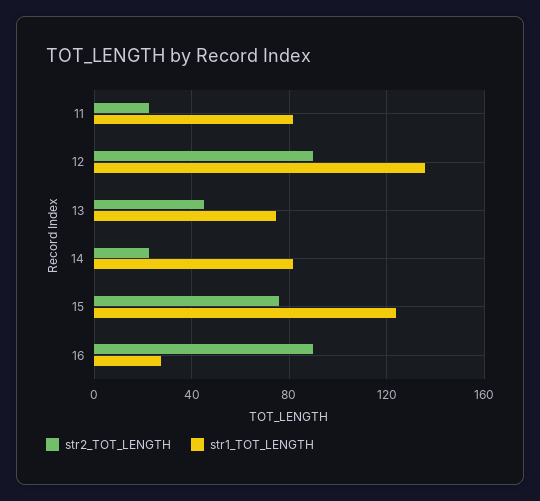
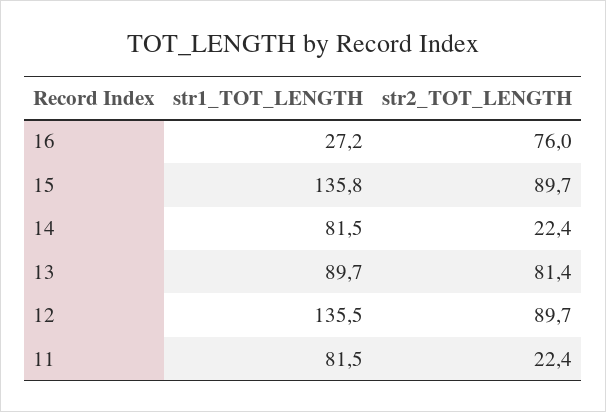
str2_TOT_LENGTH, 13: 45 -> 81.4
str1_TOT_LENGTH, 13: 75 -> 89.7
str2_TOT_LENGTH, 15: 75 -> 89.7
str1_TOT_LENGTH, 15: 125 -> 135.8
str2_TOT_LENGTH, 16: 90 -> 76

